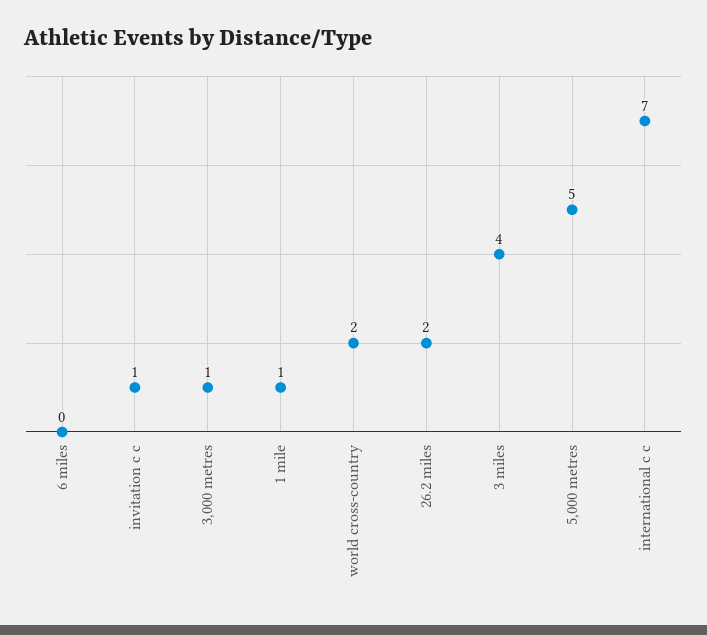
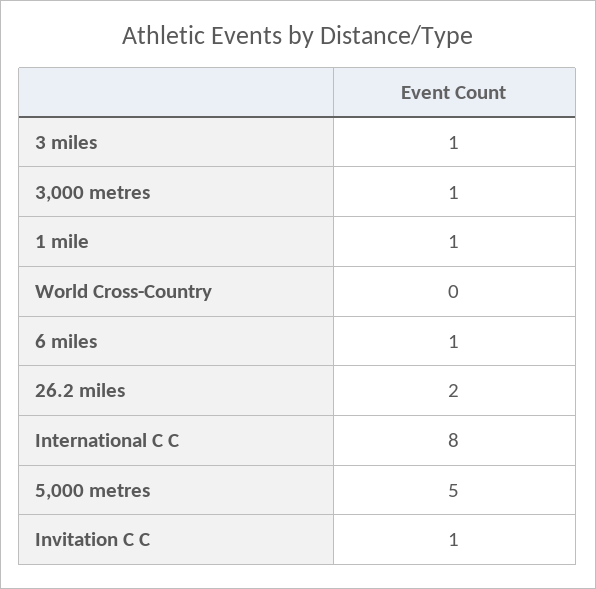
6 miles: 0 -> 1
world cross-country: 2 -> 0
3 miles: 4 -> 1
international c c: 7 -> 8

